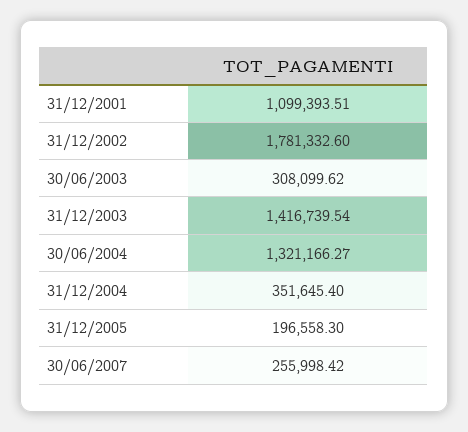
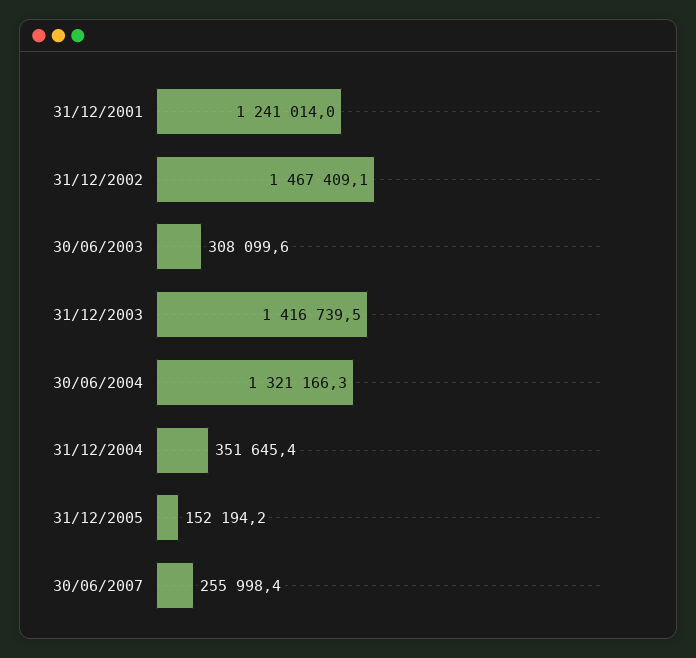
31/12/2001: 1099393.51 -> 1241014
31/12/2002: 1781332.6 -> 1467409.1
31/12/2005: 196558.3 -> 152194.2

